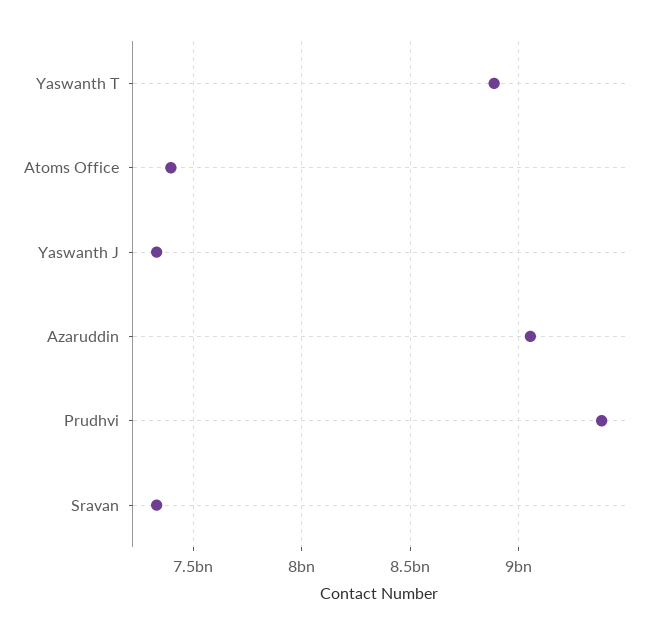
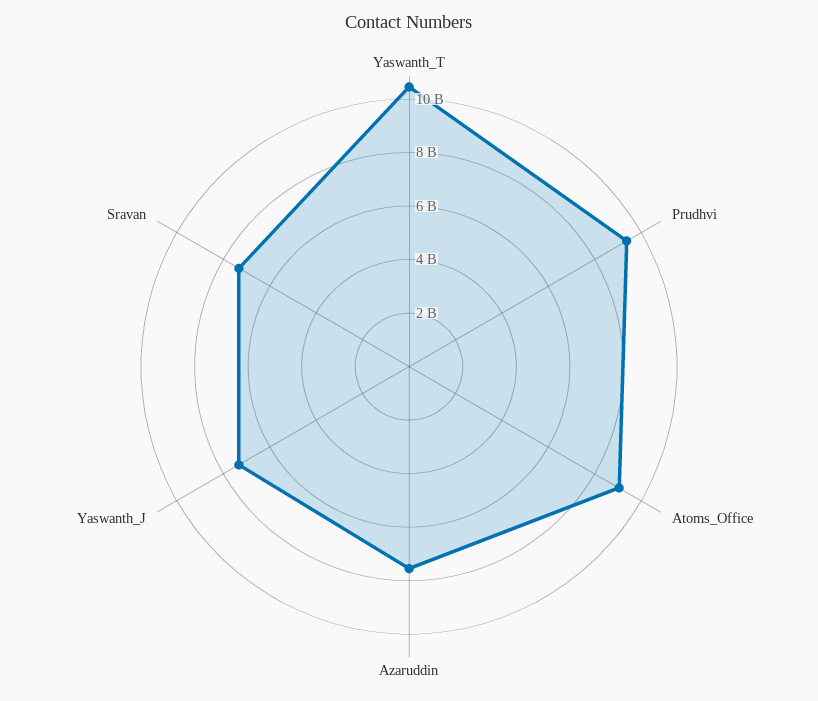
Yaswanth T: 8900000000 -> 10500000000
Atoms Office: 7400000000 -> 9000000000
Azaruddin: 9050000000 -> 7500000000

